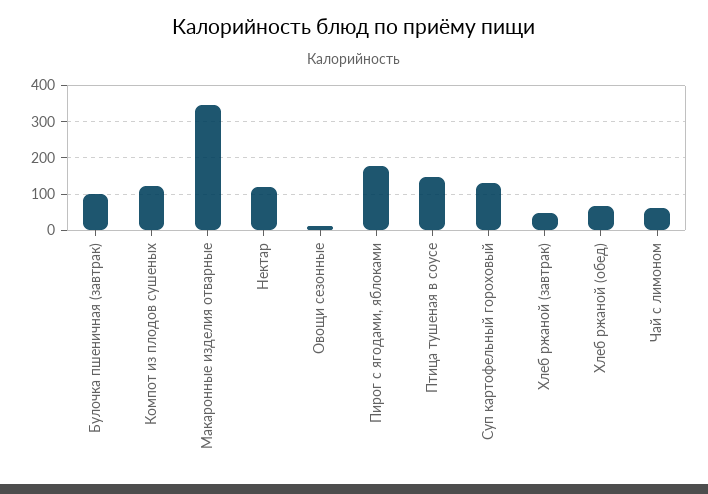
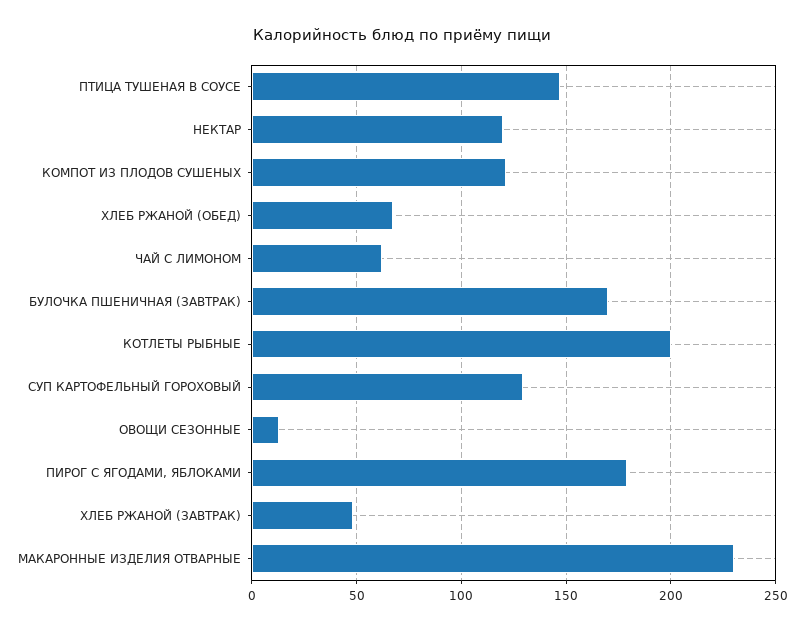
Булочка пшеничная (завтрак): 100 -> 170
Макаронные изделия отварные: 340 -> 230
КОТЛЕТЫ РЫБНЫЕ: none -> 200

